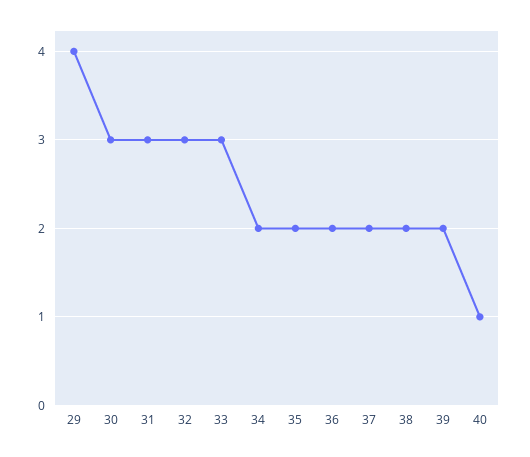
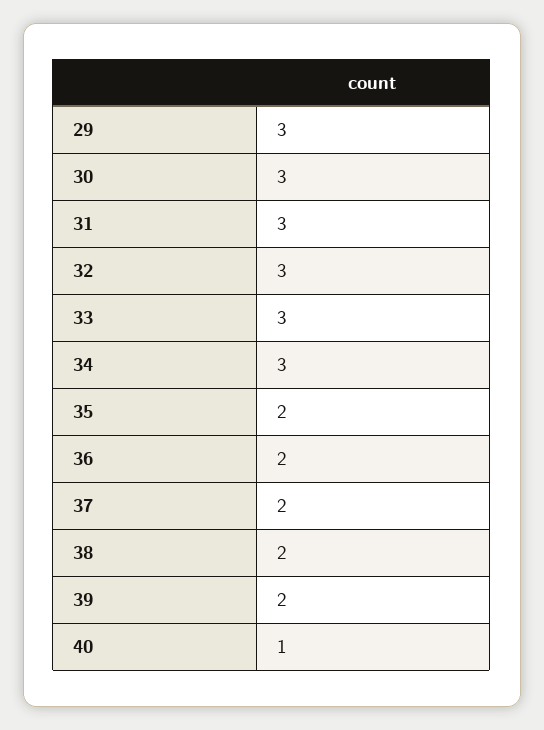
29: 4 -> 3
34: 2 -> 3

